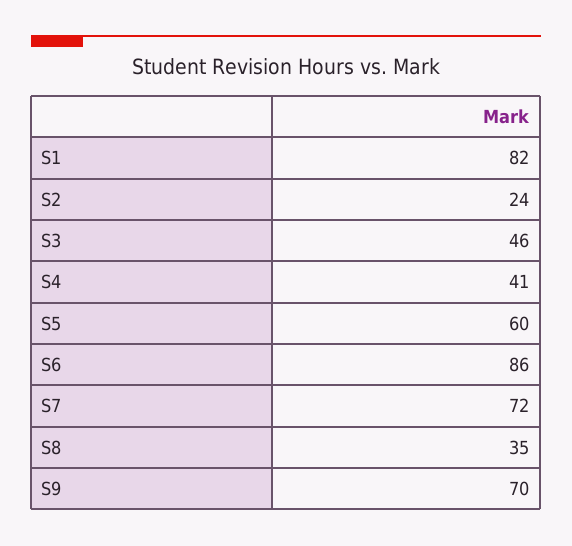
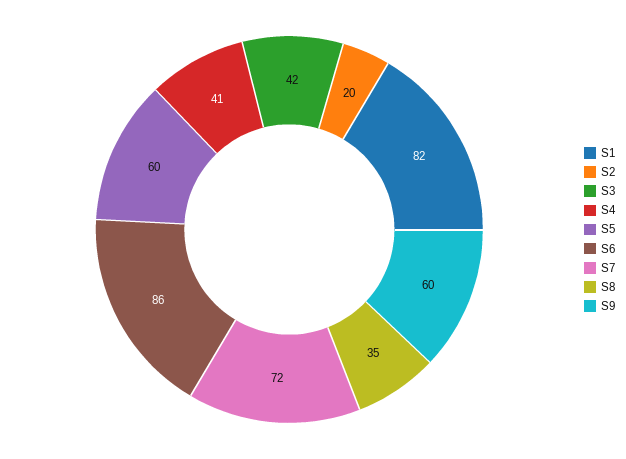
S2: 24 -> 20
S3: 46 -> 42
S9: 70 -> 60

